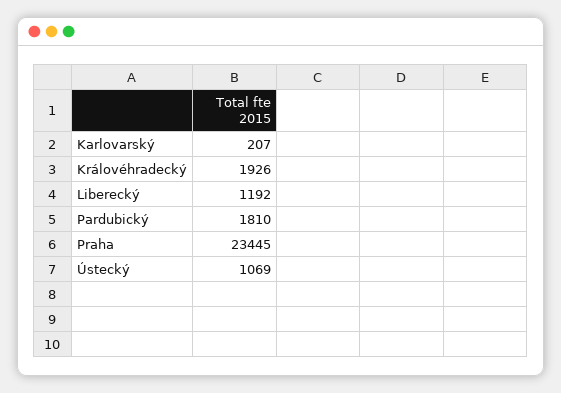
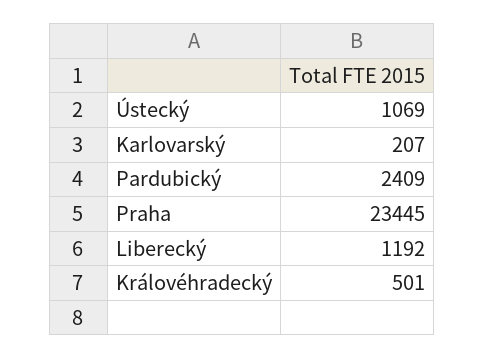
Královéhradecký: 1926 -> 501
Pardubický: 1810 -> 2409

